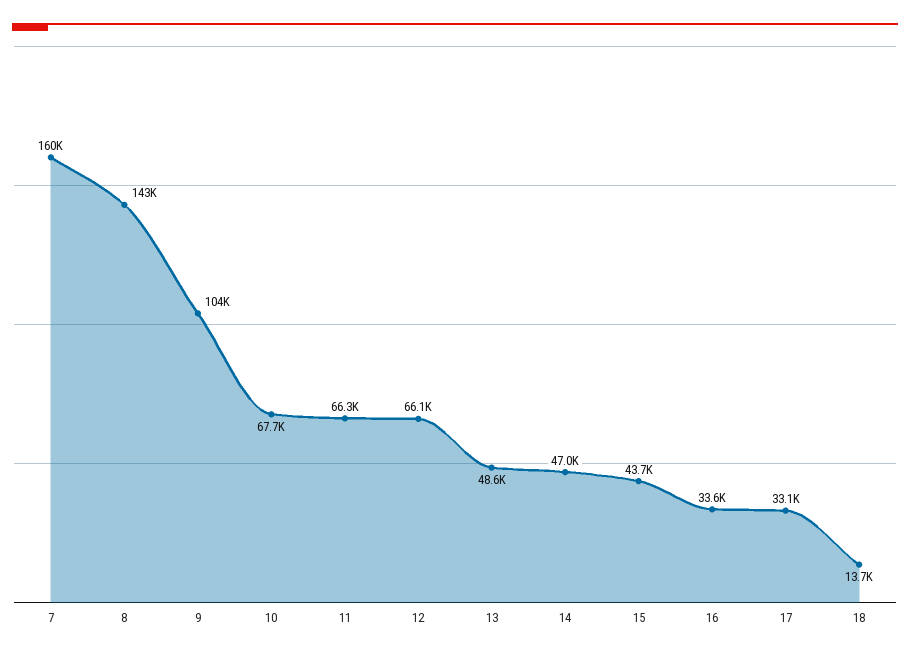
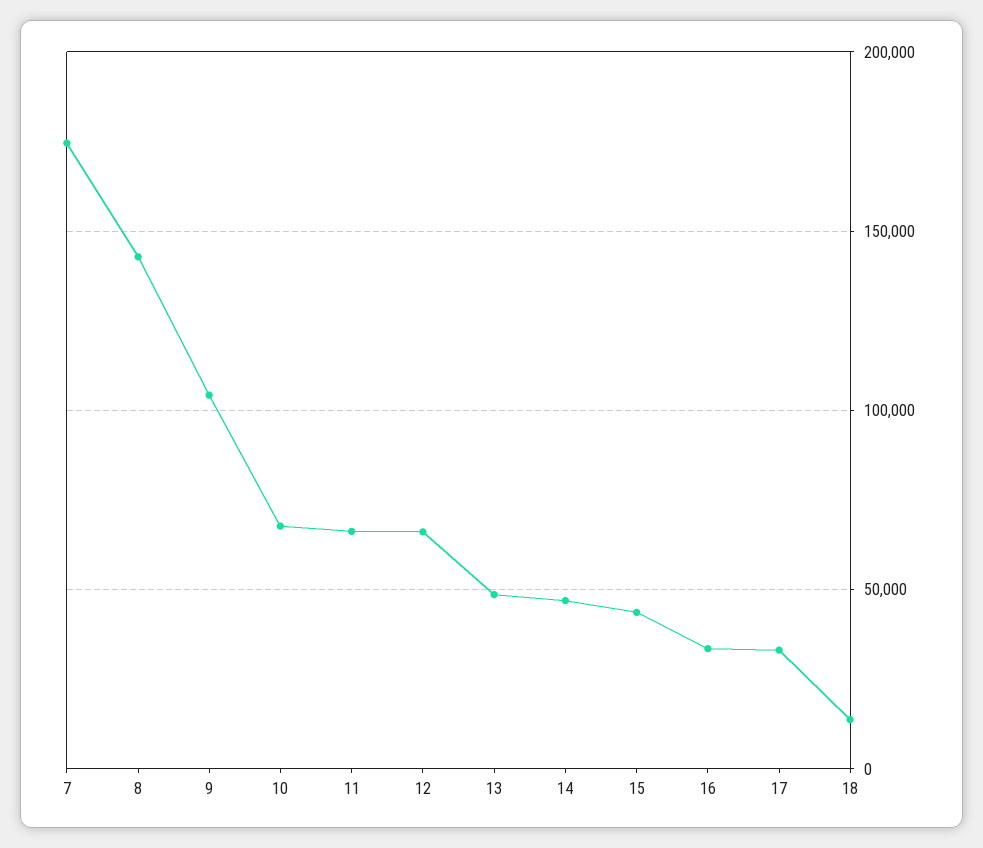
7: 160000 -> 175000

